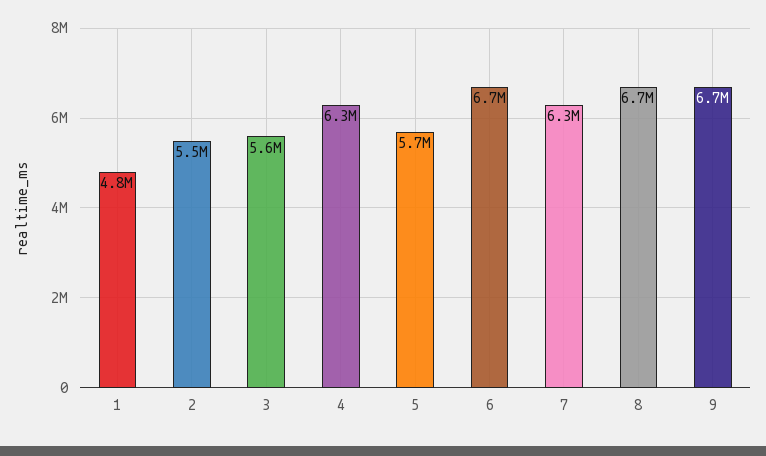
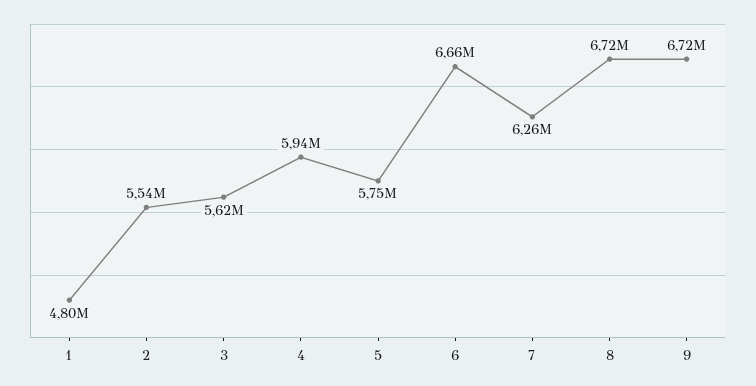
4: 6300000 -> 5940000

